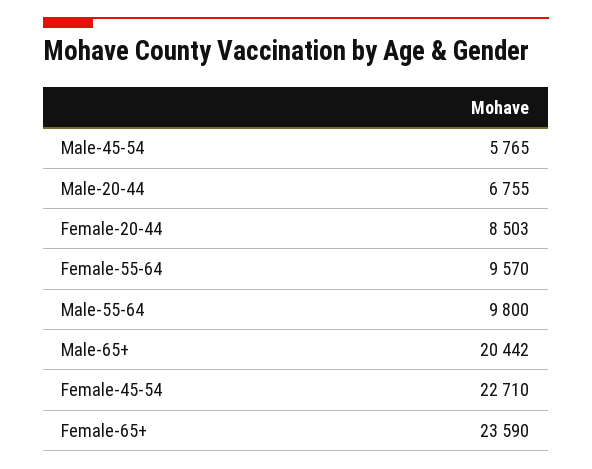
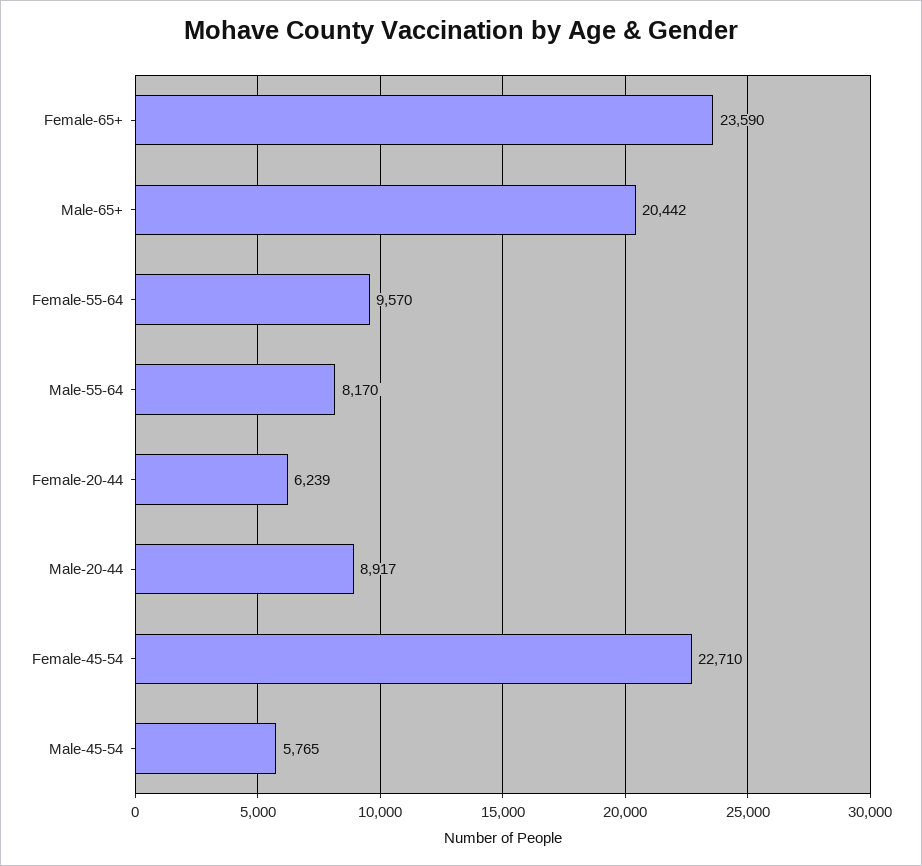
Male-20-44: 6755 -> 8917
Female-20-44: 8503 -> 6239
Male-55-64: 9800 -> 8170

